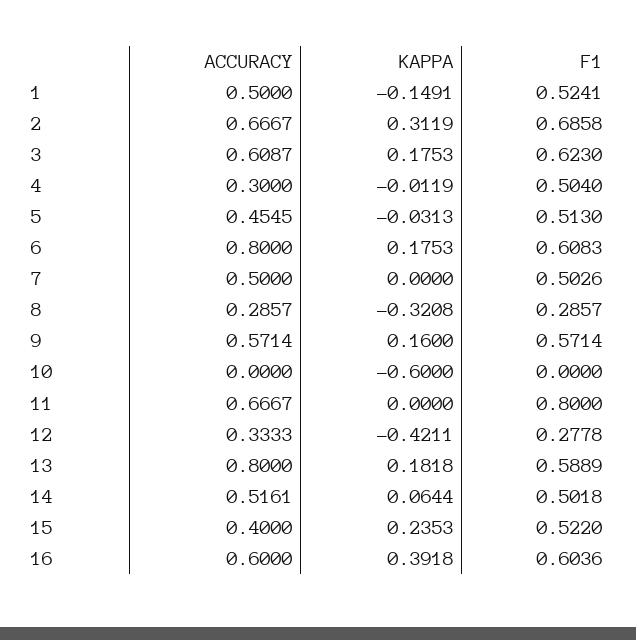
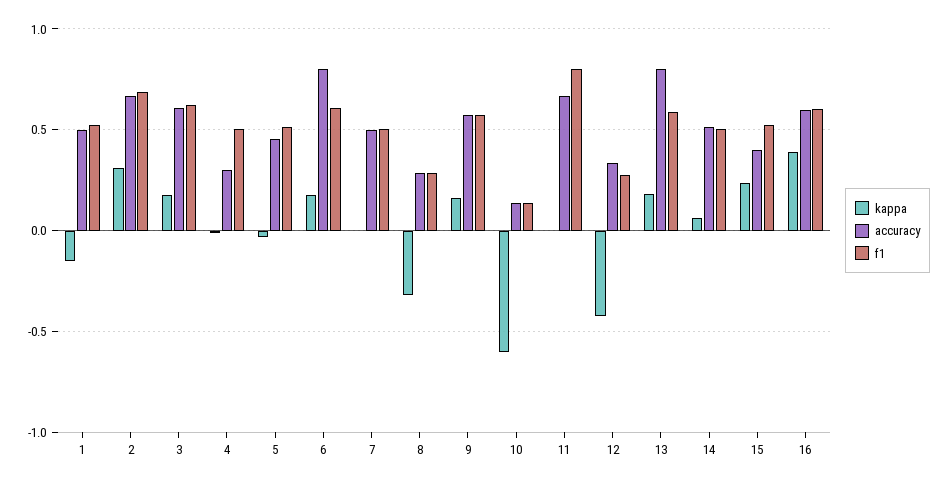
ACCURACY, 10: 0 -> 0.15
F1, 10: 0 -> 0.15

